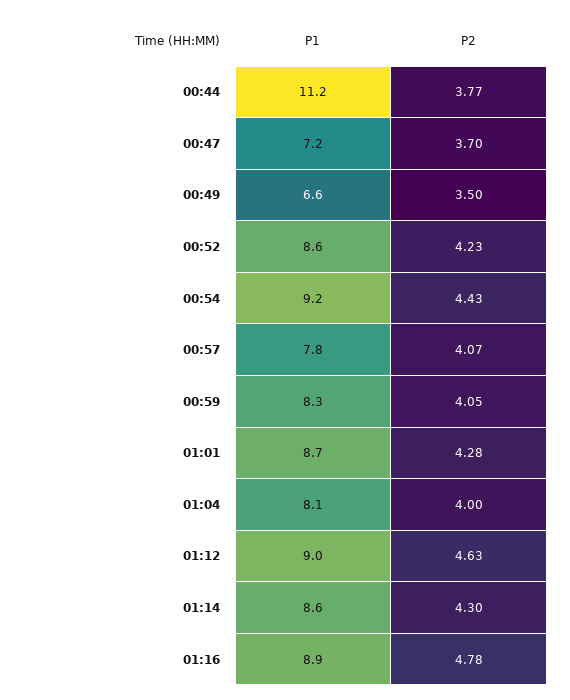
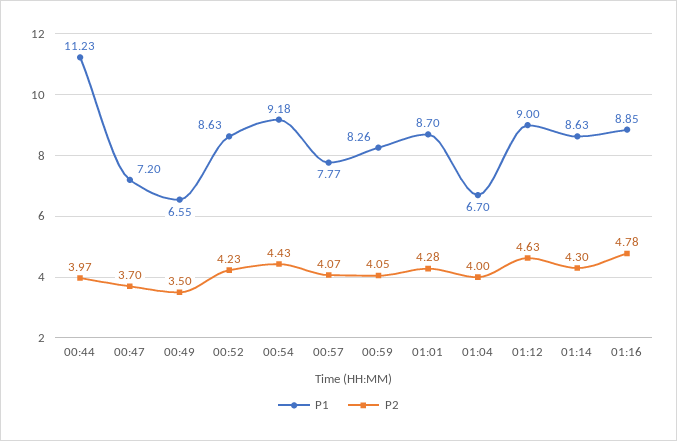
P2, 00:44: 3.77 -> 3.97
P1, 01:04: 8.1 -> 6.7

